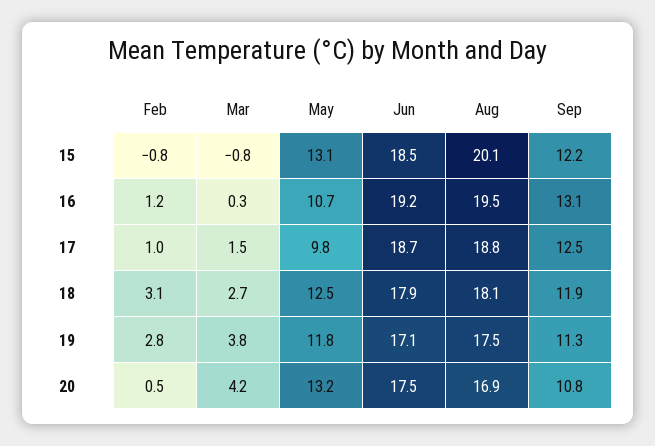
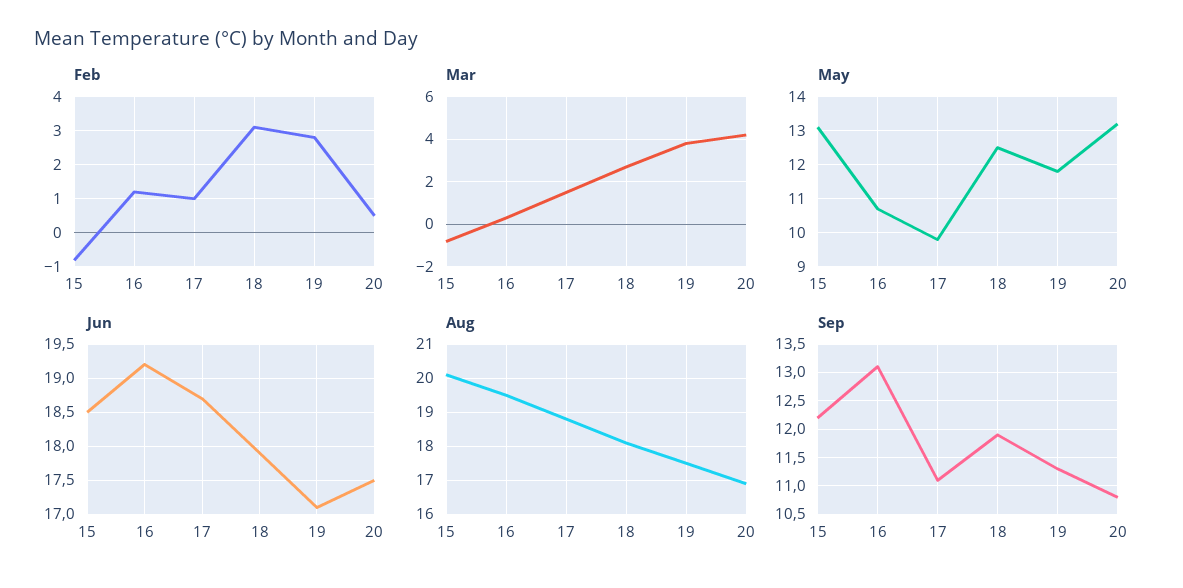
Sep, 17: 12.5 -> 11

